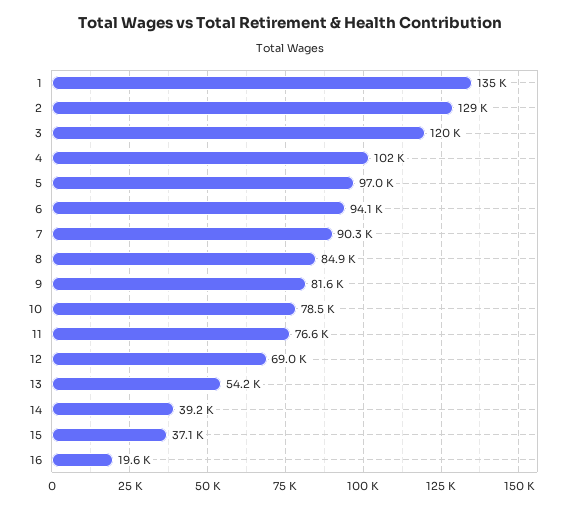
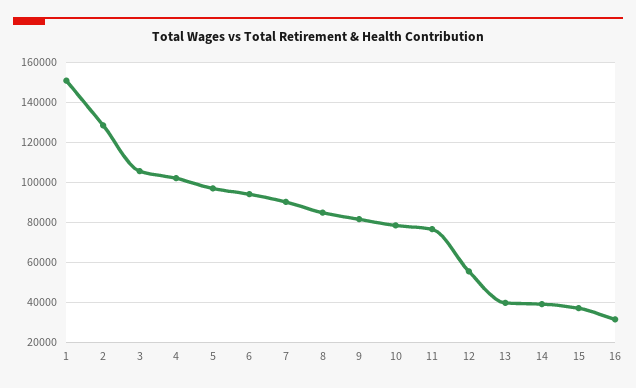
1: 135000 -> 150000
3: 120000 -> 105000
12: 69000 -> 55000
13: 54200 -> 40000
16: 19600 -> 30000

